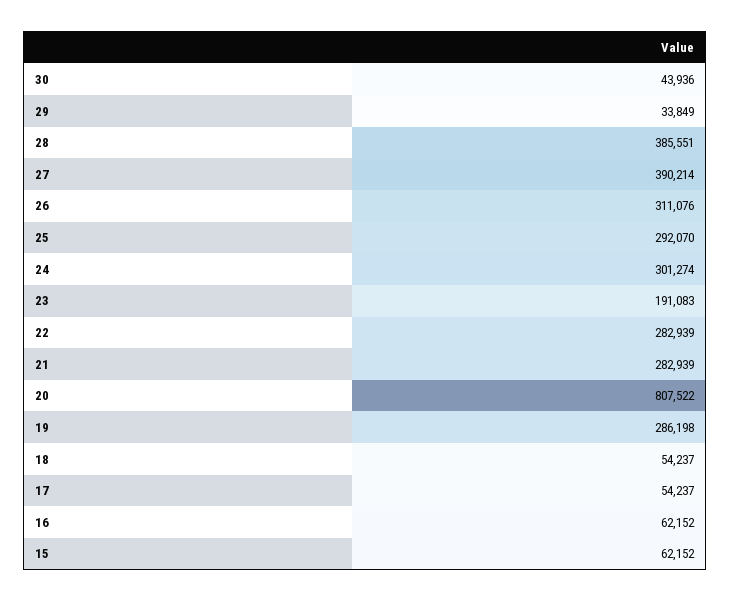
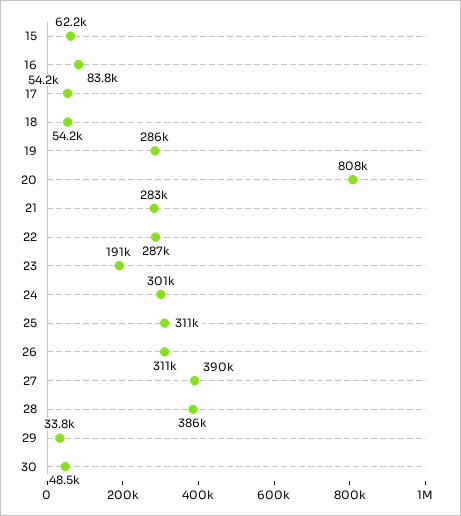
30: 43936 -> 48500
25: 292070 -> 311000
22: 282939 -> 287000
16: 62152 -> 83800

